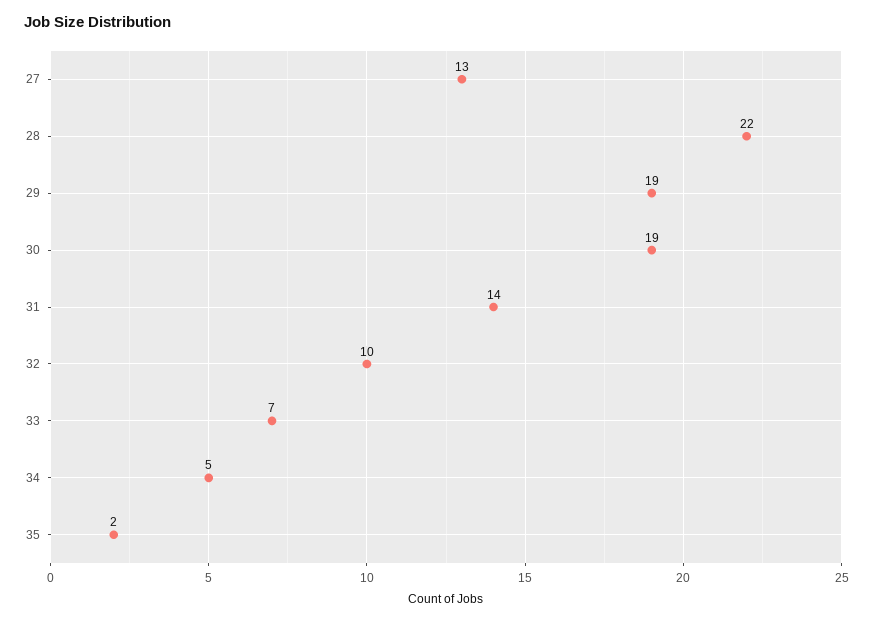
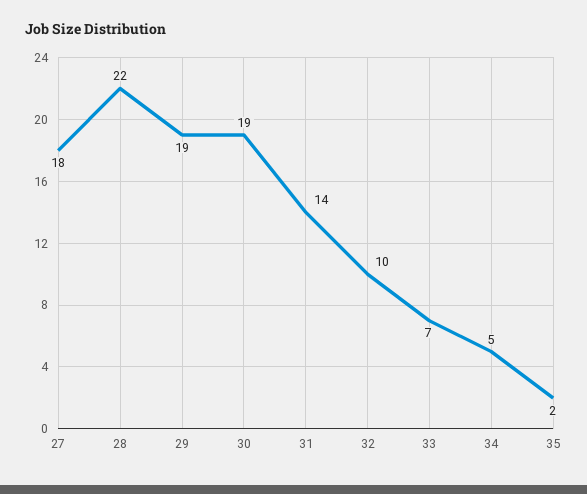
27: 13 -> 18

